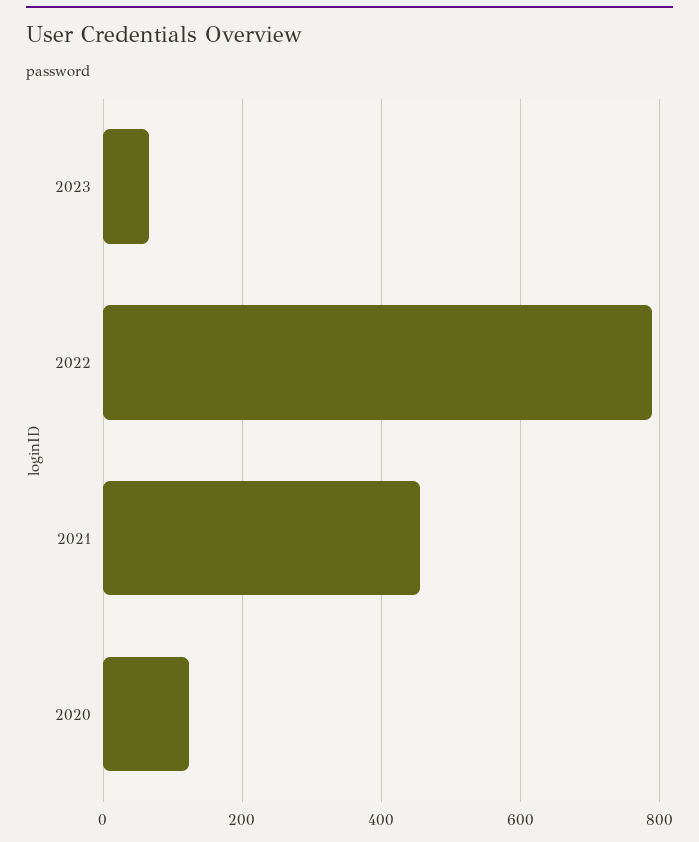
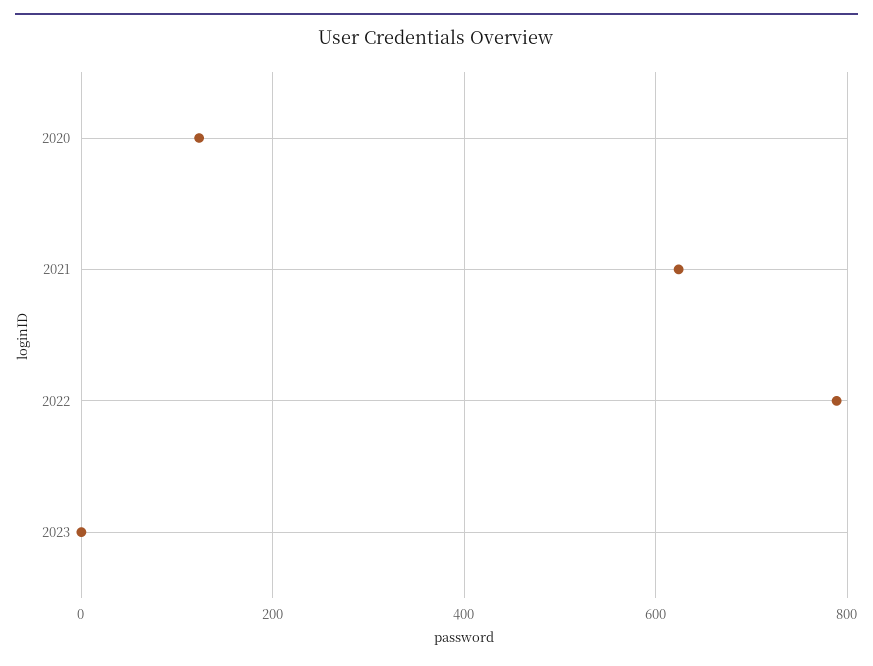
2023: 60 -> 0
2021: 460 -> 620

